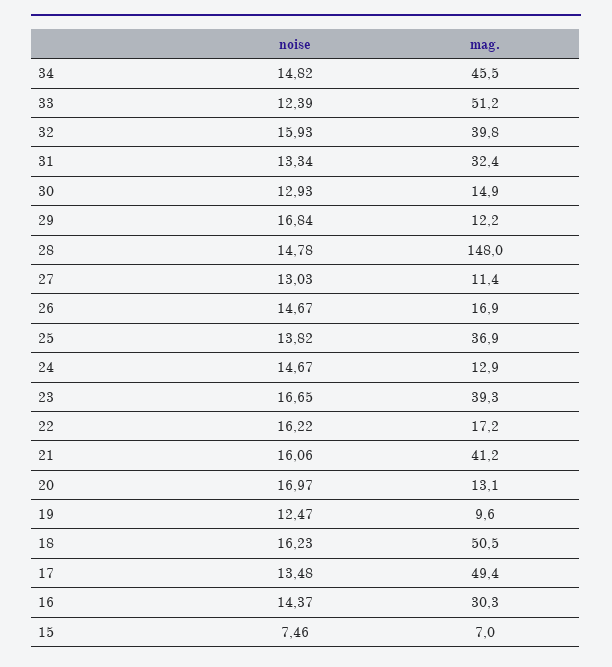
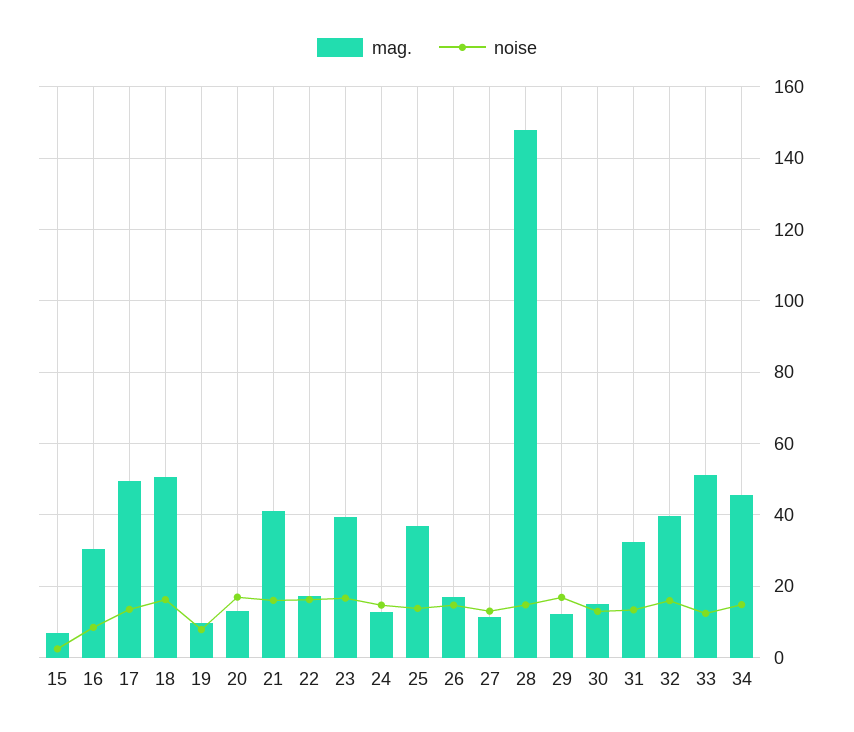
noise, 19: 12.47 -> 8
noise, 16: 14.37 -> 8
noise, 15: 7.46 -> 2

